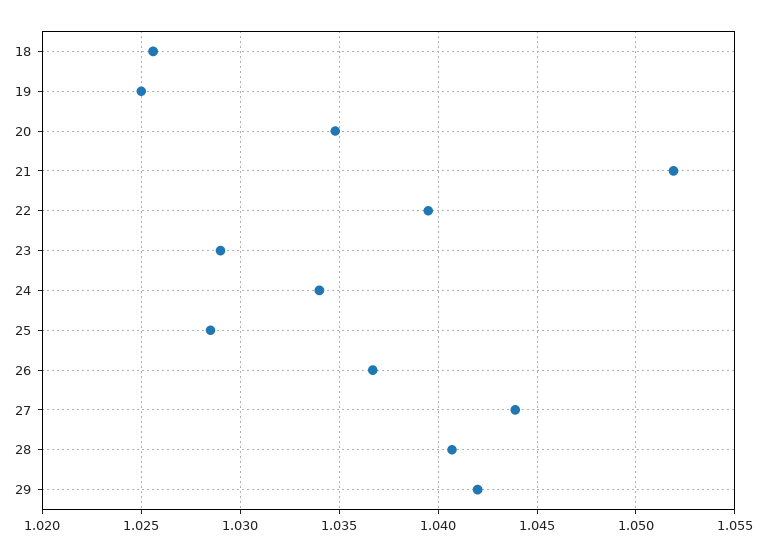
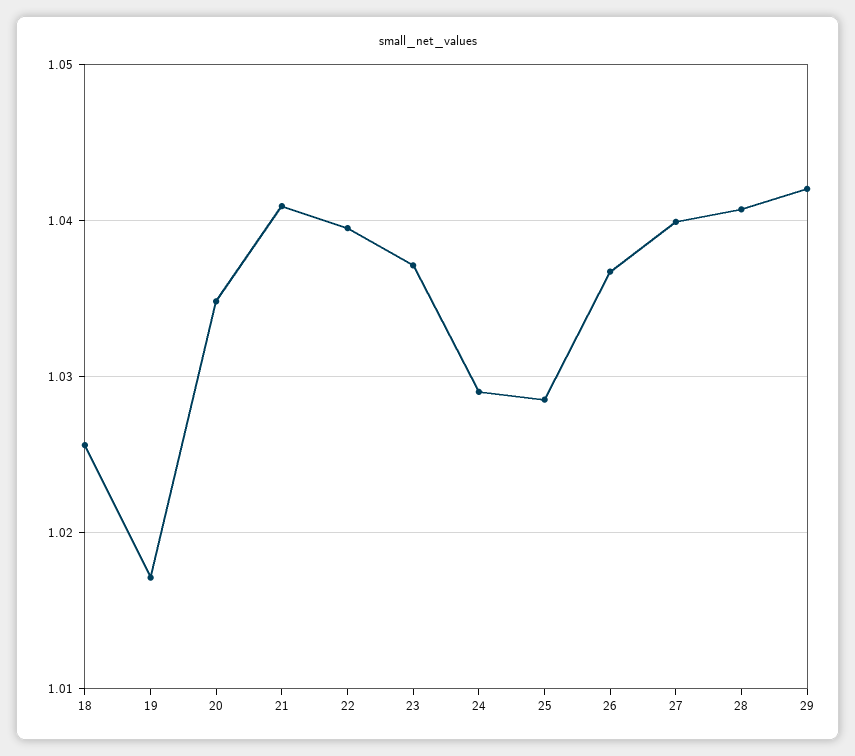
19: 1.025 -> 1.017
21: 1.052 -> 1.041
23: 1.029 -> 1.037
24: 1.034 -> 1.029
27: 1.044 -> 1.04

